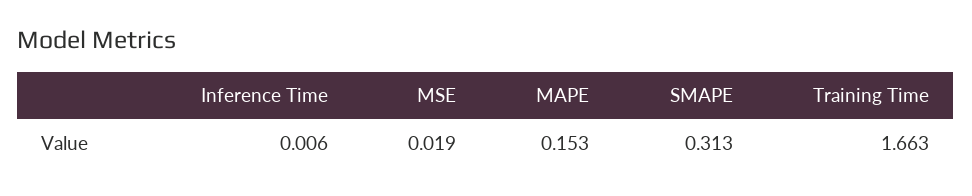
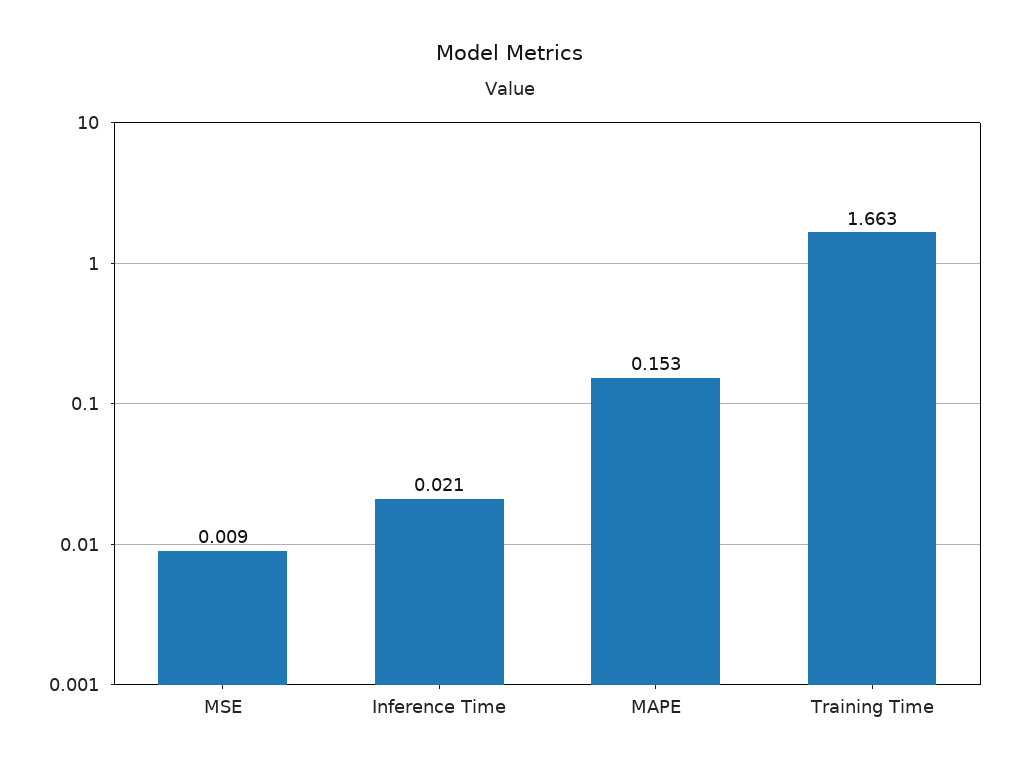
Inference Time: 0.006 -> 0.021
MSE: 0.019 -> 0.009
SMAPE: 0.313 -> none

